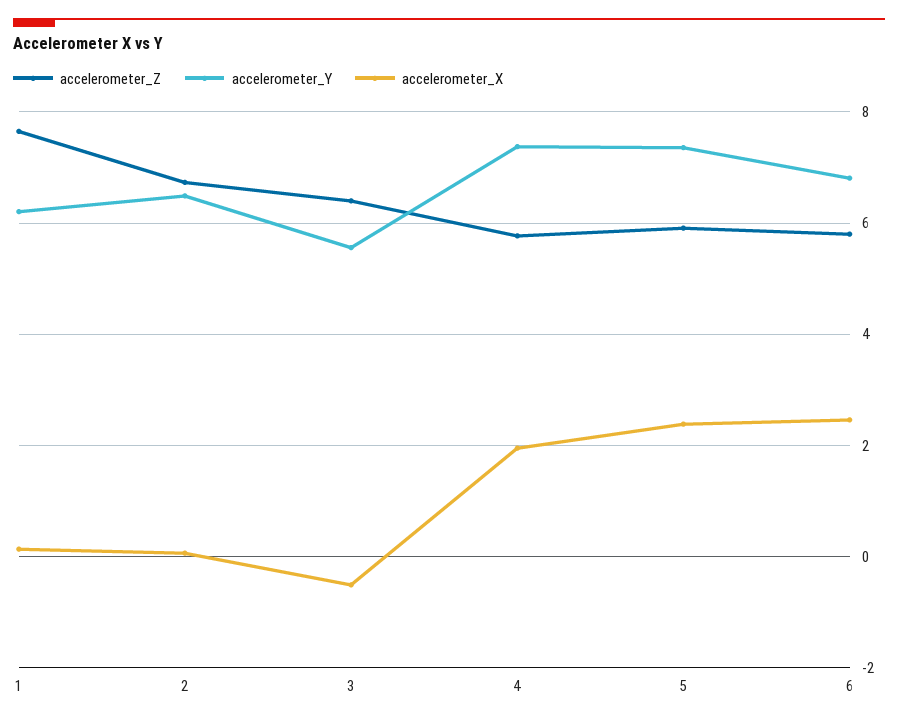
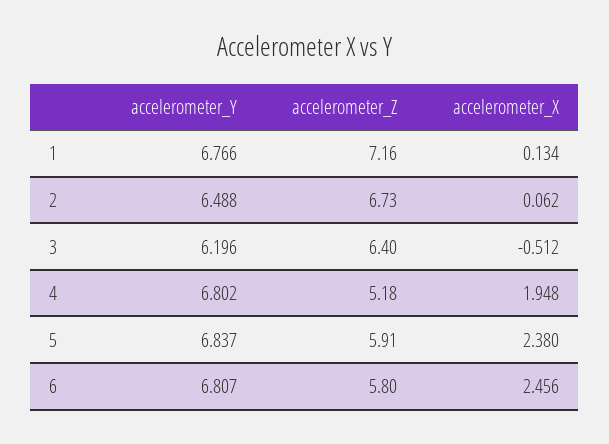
accelerometer_Z, 1: 7.6 -> 7.16
accelerometer_Y, 1: 6.2 -> 6.766
accelerometer_Y, 3: 5.6 -> 6.196
accelerometer_Z, 4: 5.8 -> 5.18
accelerometer_Y, 4: 7.4 -> 6.802
accelerometer_Y, 5: 7.4 -> 6.837

